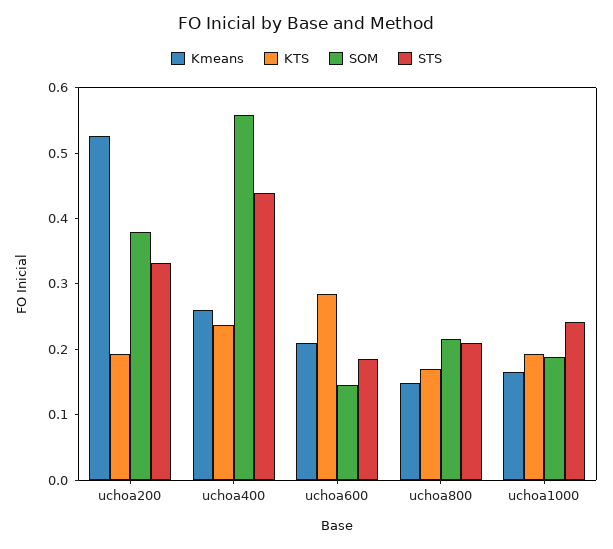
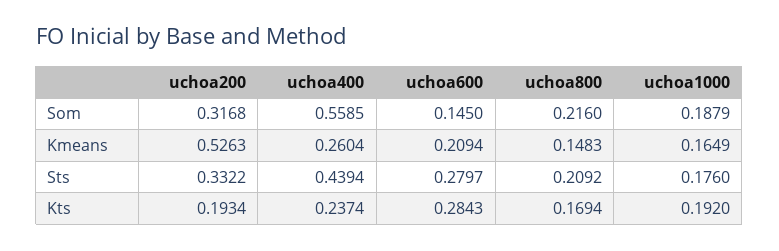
SOM, uchoa200: 0.38 -> 0.3168
STS, uchoa600: 0.18 -> 0.2797
STS, uchoa1000: 0.24 -> 0.176

